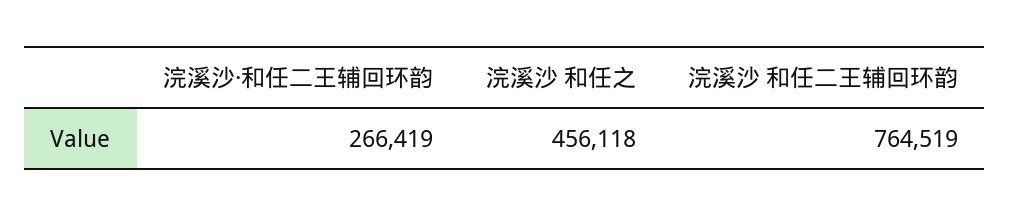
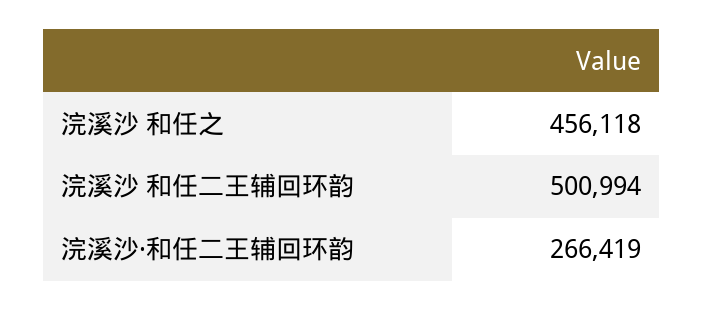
浣溪沙 和任二王辅回环韵: 764519 -> 500994

